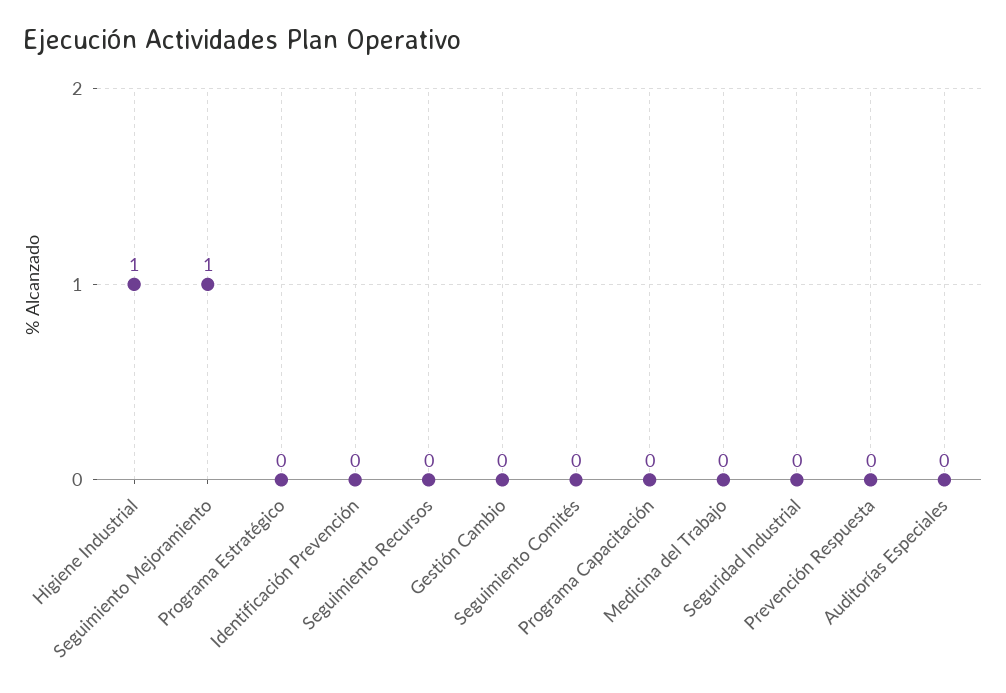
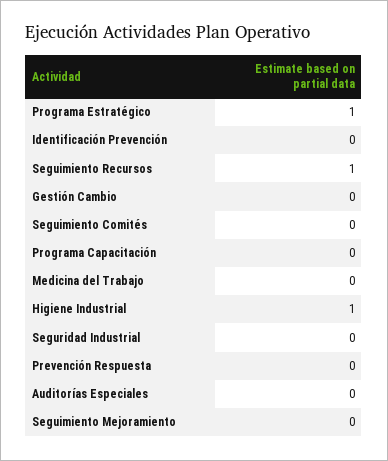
Seguimiento Mejoramiento: 1 -> 0
Programa Estratégico: 0 -> 1
Seguimiento Recursos: 0 -> 1

